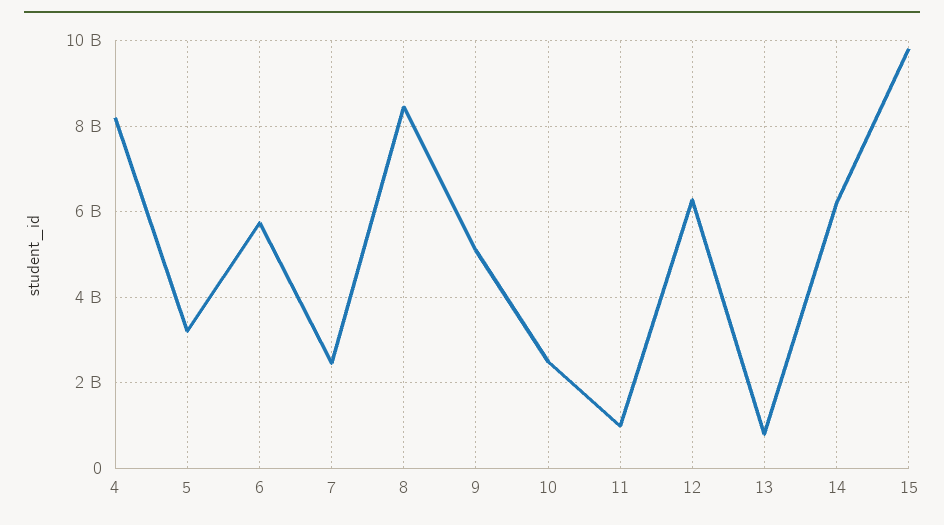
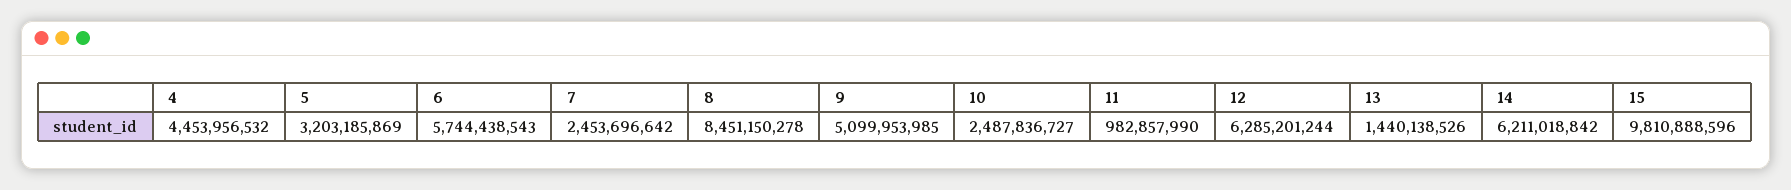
4: 8200000000 -> 4453956532
13: 800000000 -> 1440138526

